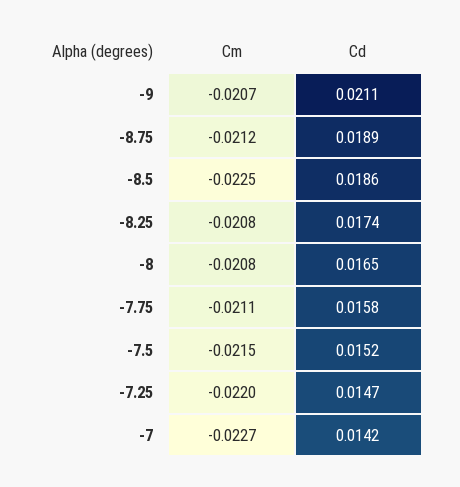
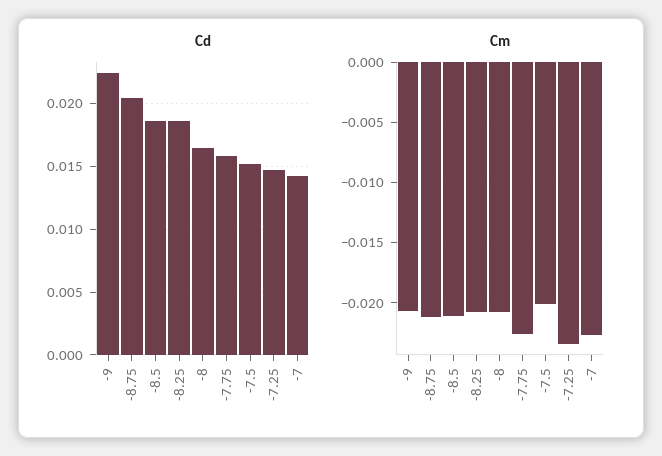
Cd, -9: 0.0211 -> 0.0225
Cd, -8.75: 0.0189 -> 0.0205
Cm, -8.5: -0.0225 -> -0.021
Cd, -8.25: 0.0174 -> 0.0185
Cm, -7.75: -0.0211 -> -0.0225
Cm, -7.5: -0.0215 -> -0.02
Cm, -7.25: -0.022 -> -0.0235

